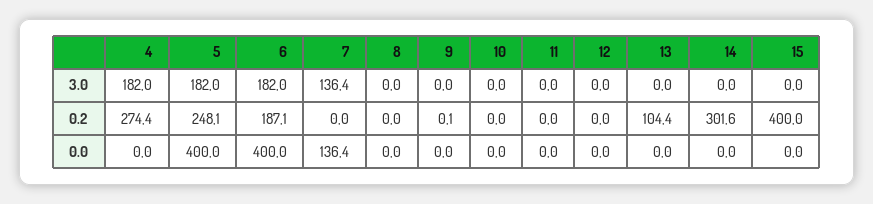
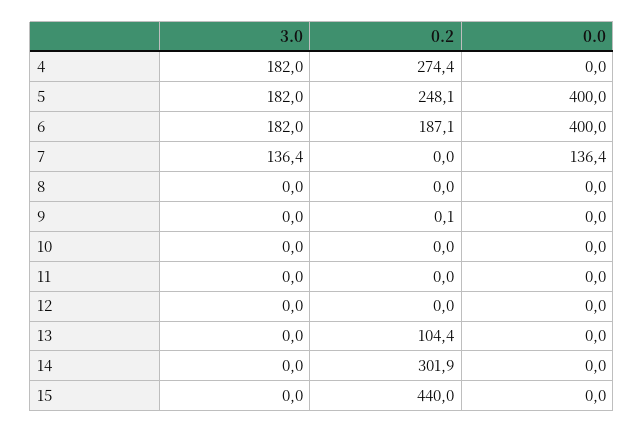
14, 0.2: 301.6 -> 301.9
15, 0.2: 400 -> 440

